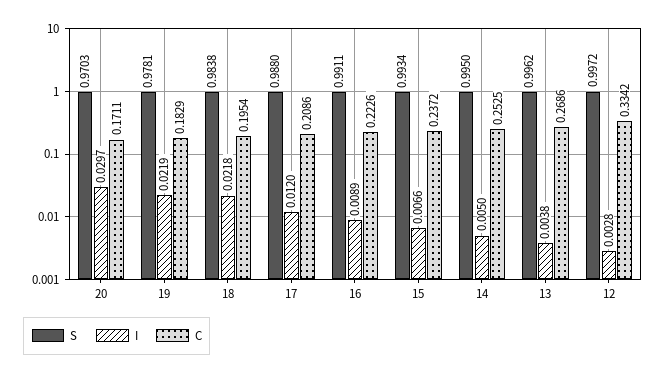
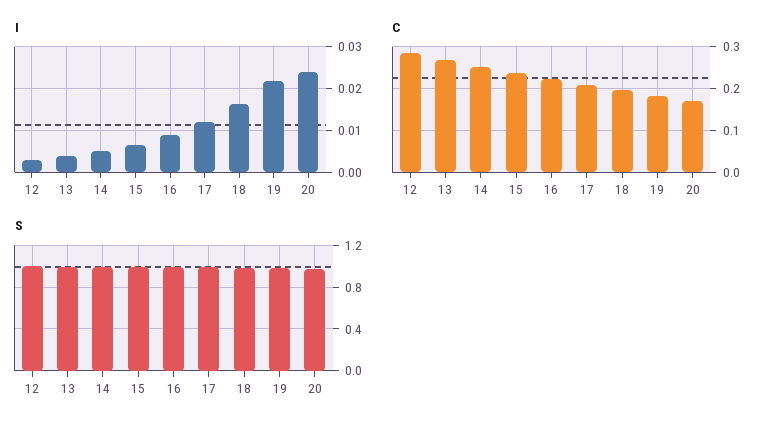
I, 20: 0.0297 -> 0.024
I, 18: 0.0218 -> 0.016
C, 12: 0.3342 -> 0.28

